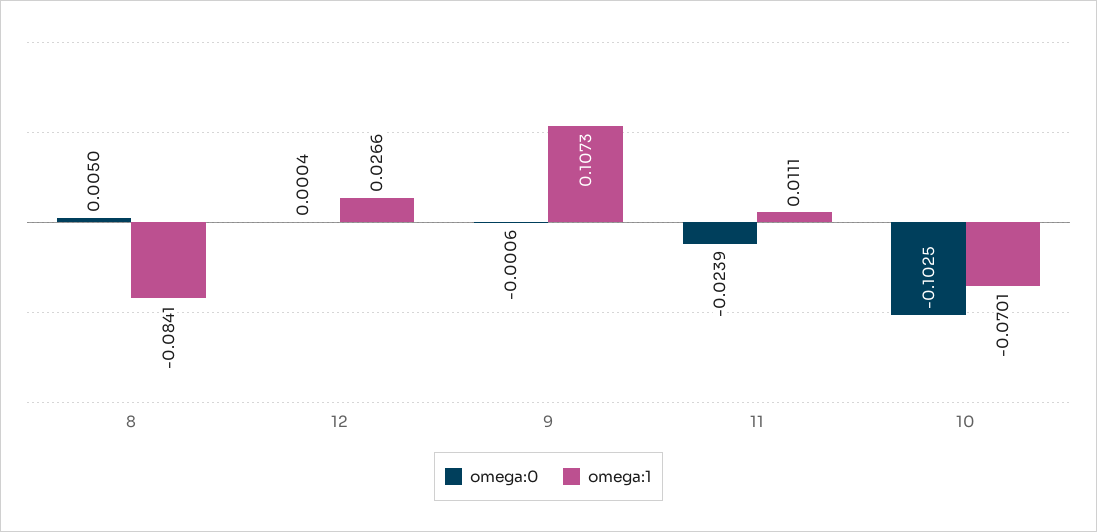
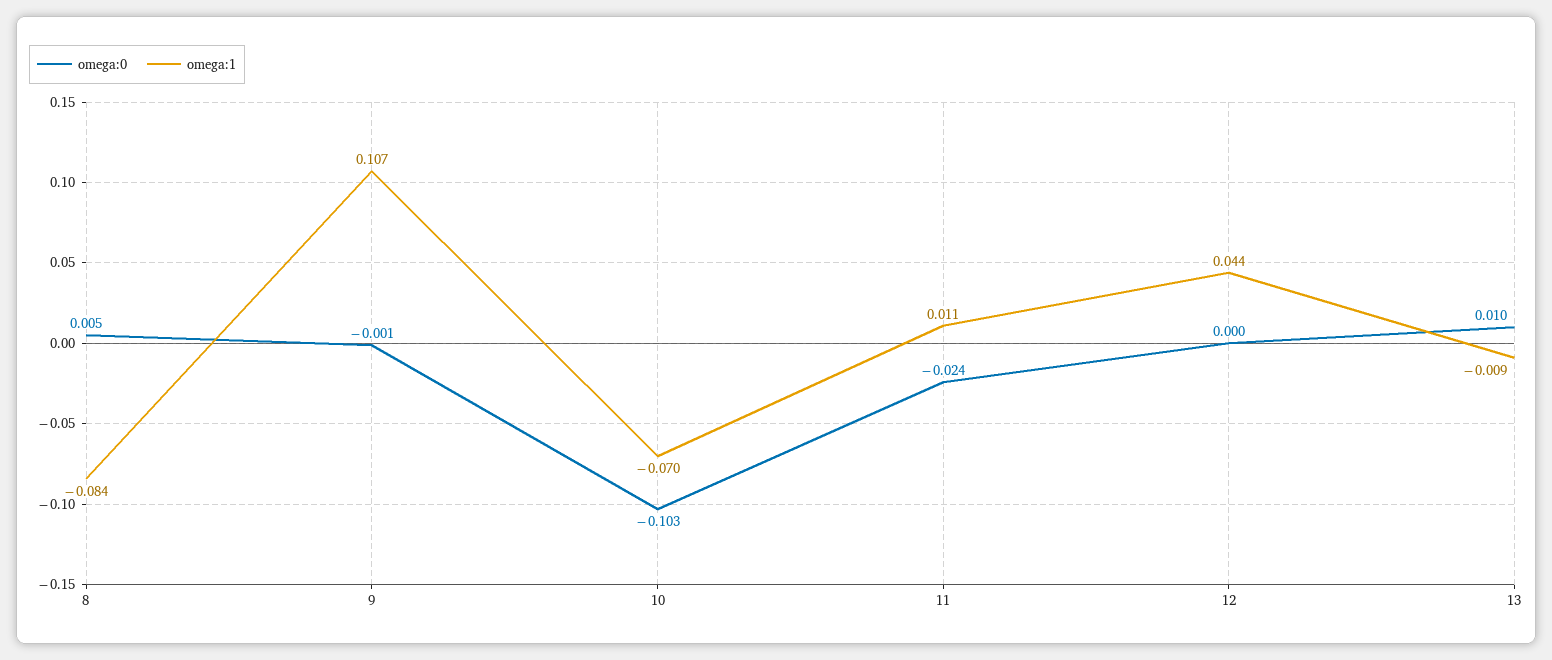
omega:1, 12: 0.0266 -> 0.044
omega:0, 13: none -> 0.01
omega:1, 13: none -> -0.009

